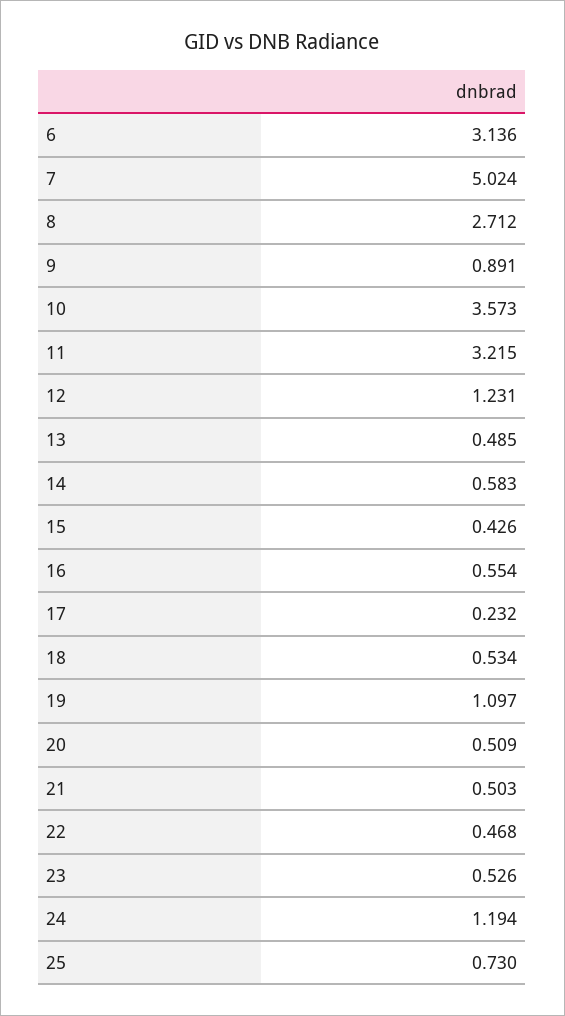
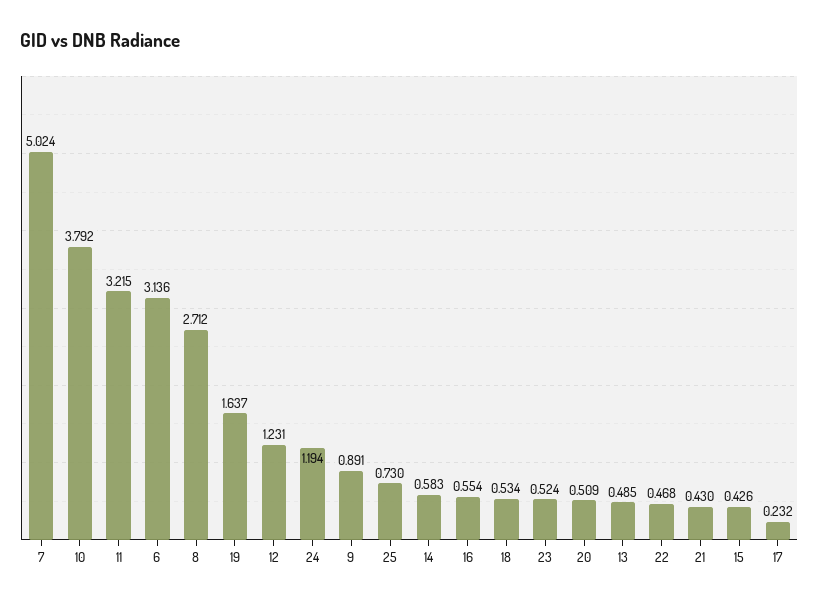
10: 3.573 -> 3.792
19: 1.097 -> 1.637
21: 0.503 -> 0.43
23: 0.526 -> 0.524

